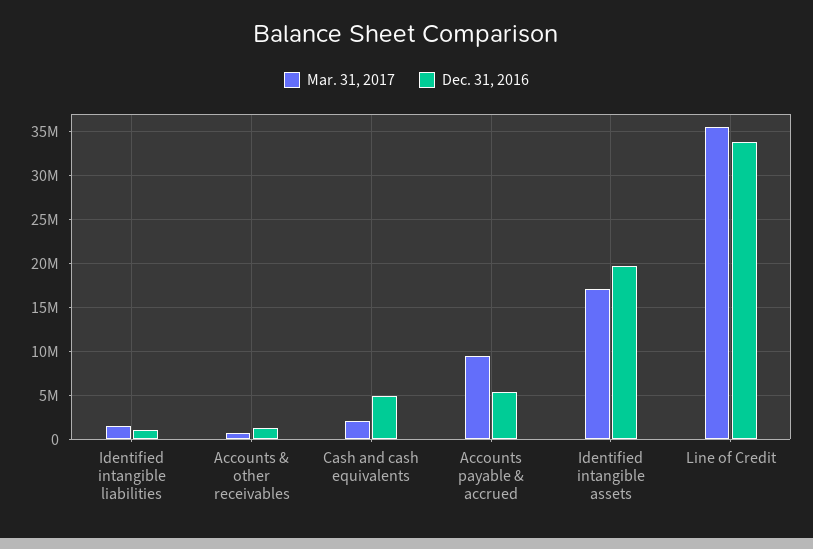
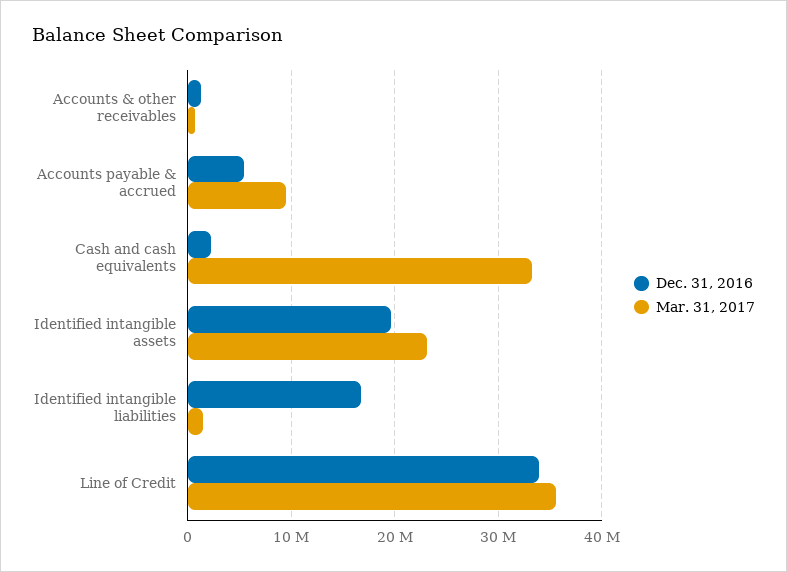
Dec. 31, 2016, Identified intangible liabilities: 1000000 -> 17000000
Mar. 31, 2017, Cash and cash equivalents: 2000000 -> 33000000
Dec. 31, 2016, Cash and cash equivalents: 5000000 -> 2000000
Mar. 31, 2017, Identified intangible assets: 17000000 -> 23000000

